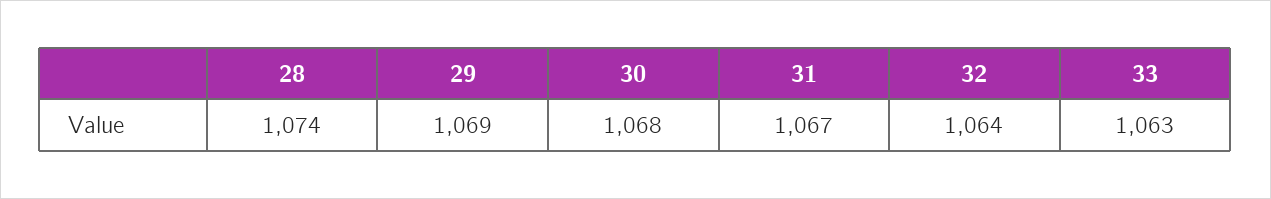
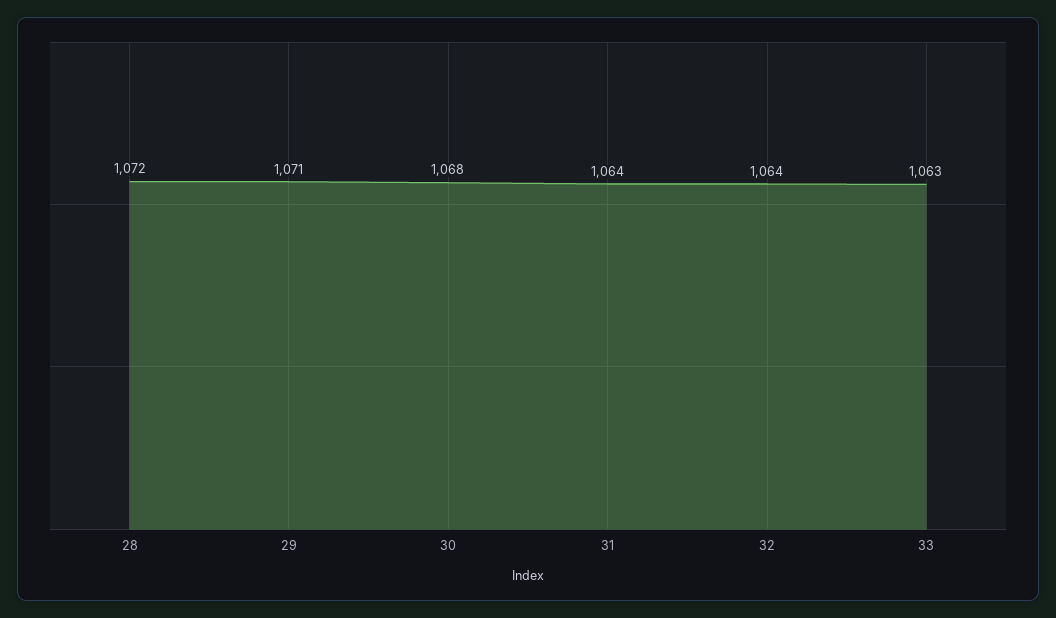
28: 1074 -> 1072
29: 1069 -> 1071
31: 1067 -> 1064

